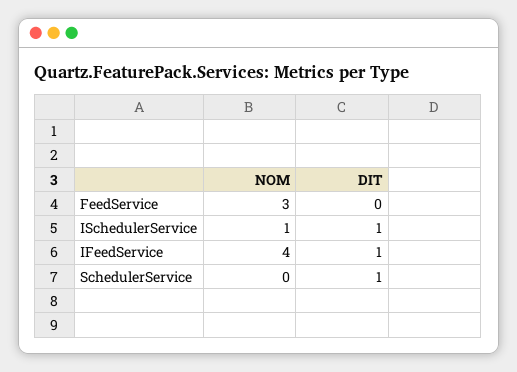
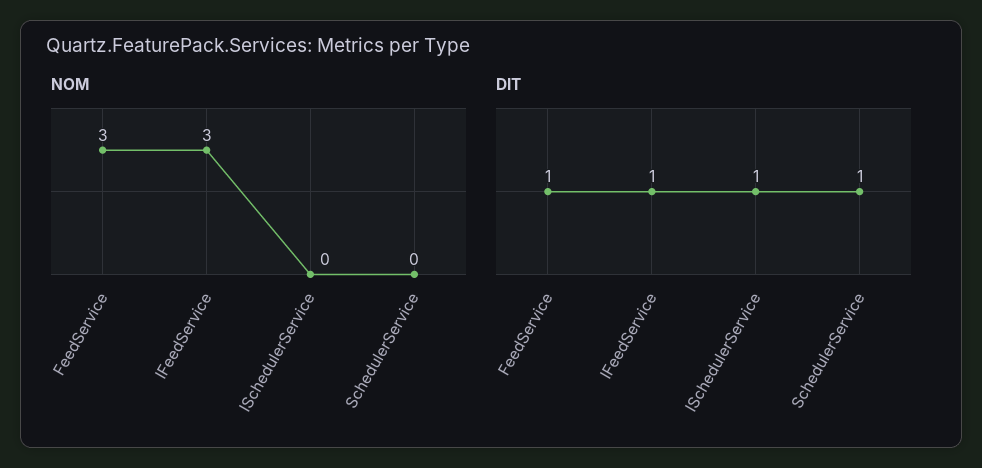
DIT, FeedService: 0 -> 1
NOM, ISchedulerService: 1 -> 0
NOM, IFeedService: 4 -> 3

